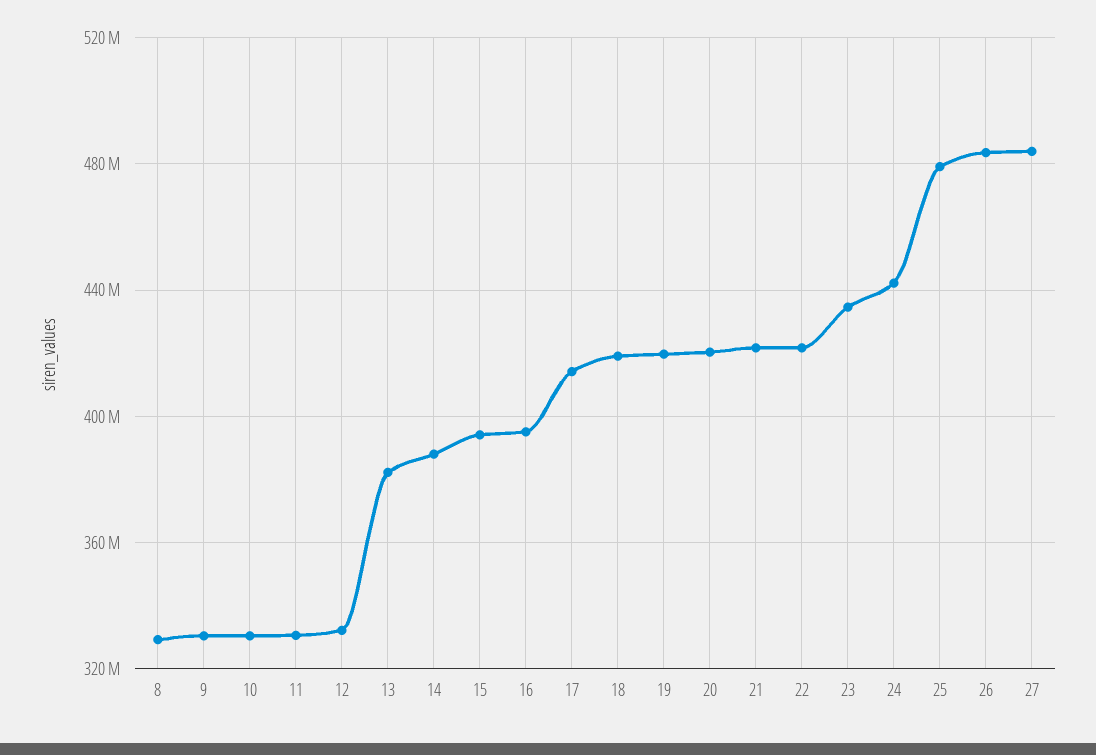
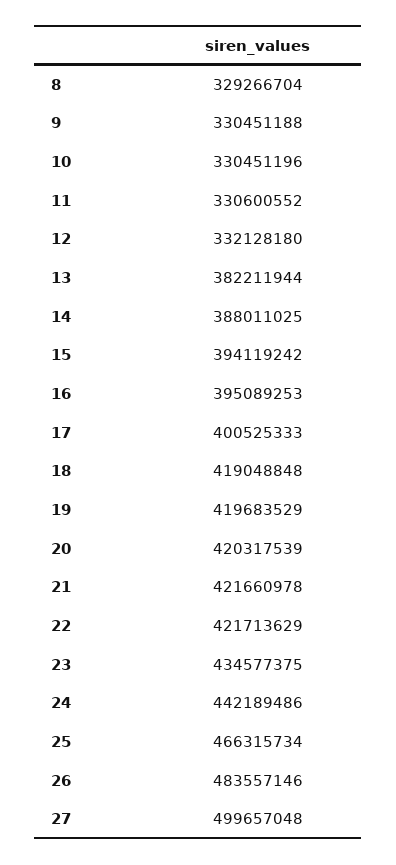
17: 415000000 -> 400525333
25: 480000000 -> 466315734
27: 485000000 -> 499657048

